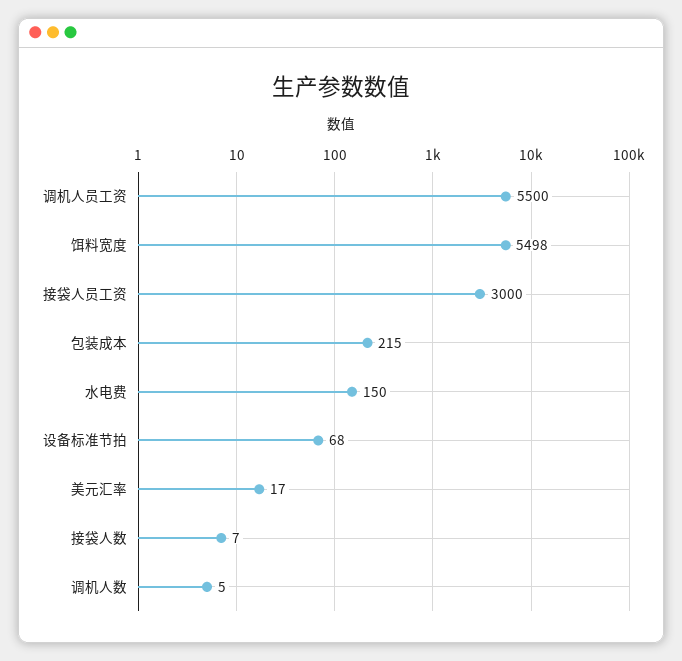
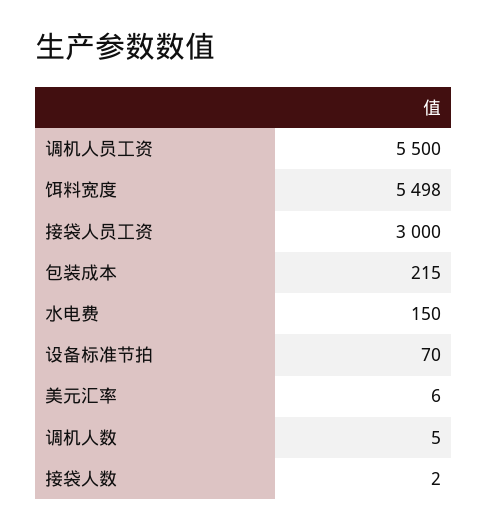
设备标准节拍: 68 -> 70
美元汇率: 17 -> 6
接袋人数: 7 -> 2

